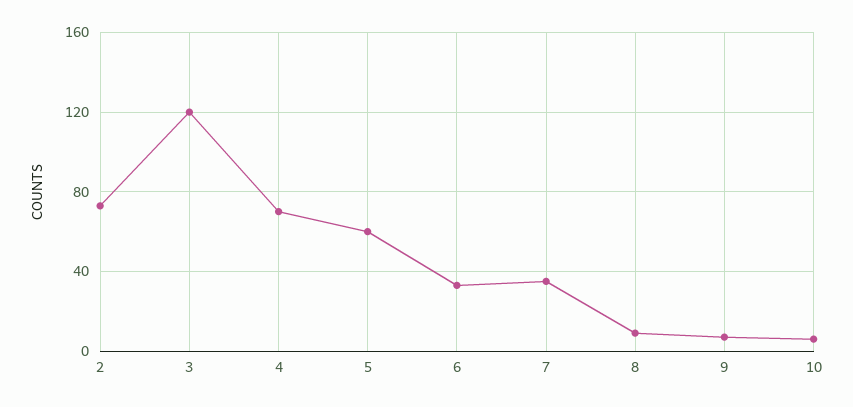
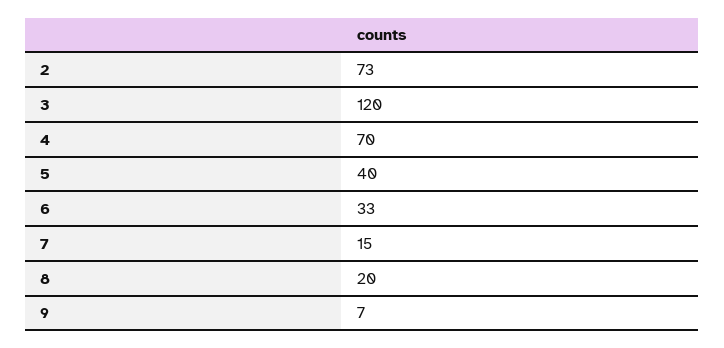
5: 60 -> 40
7: 35 -> 15
8: 10 -> 20
10: 5 -> none

